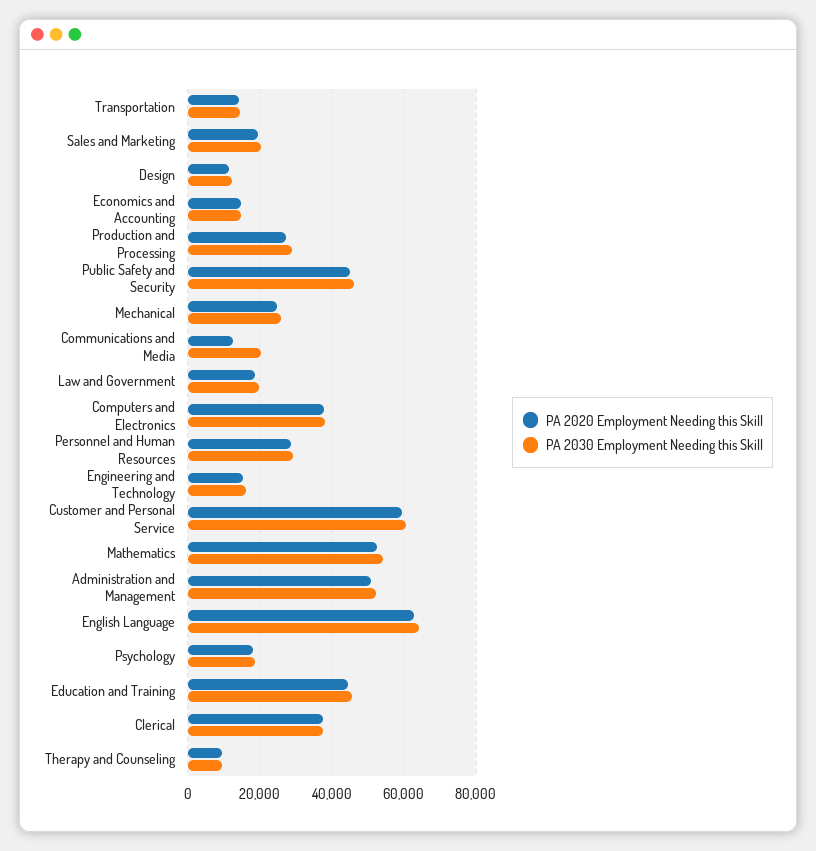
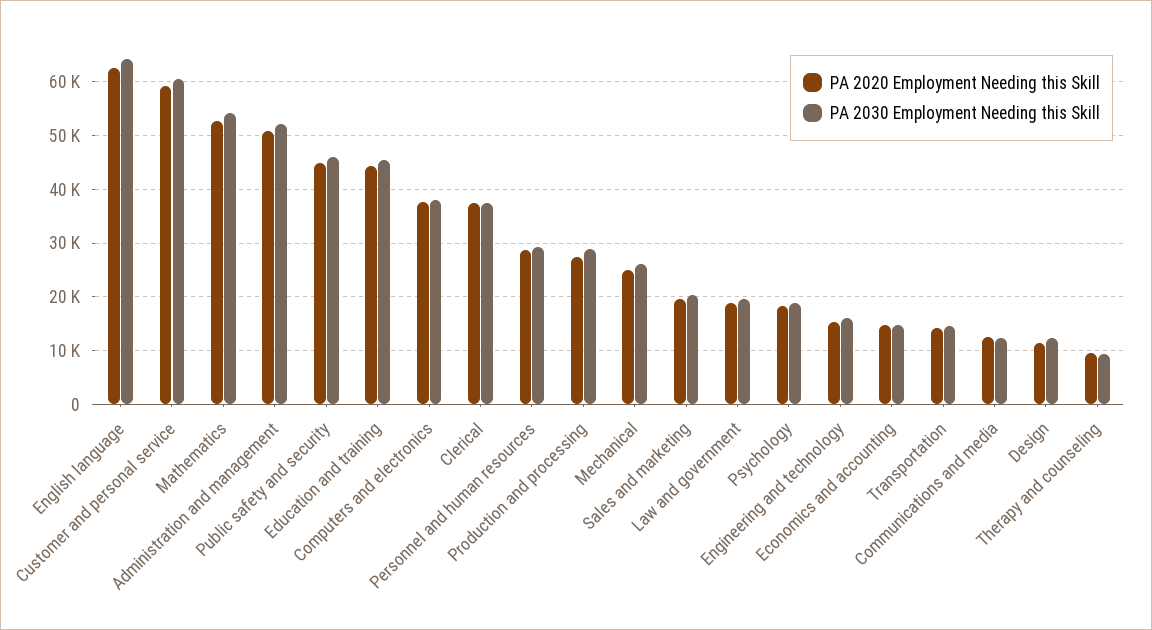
PA 2030 Employment Needing this Skill, Communications and Media: 20000 -> 12000

